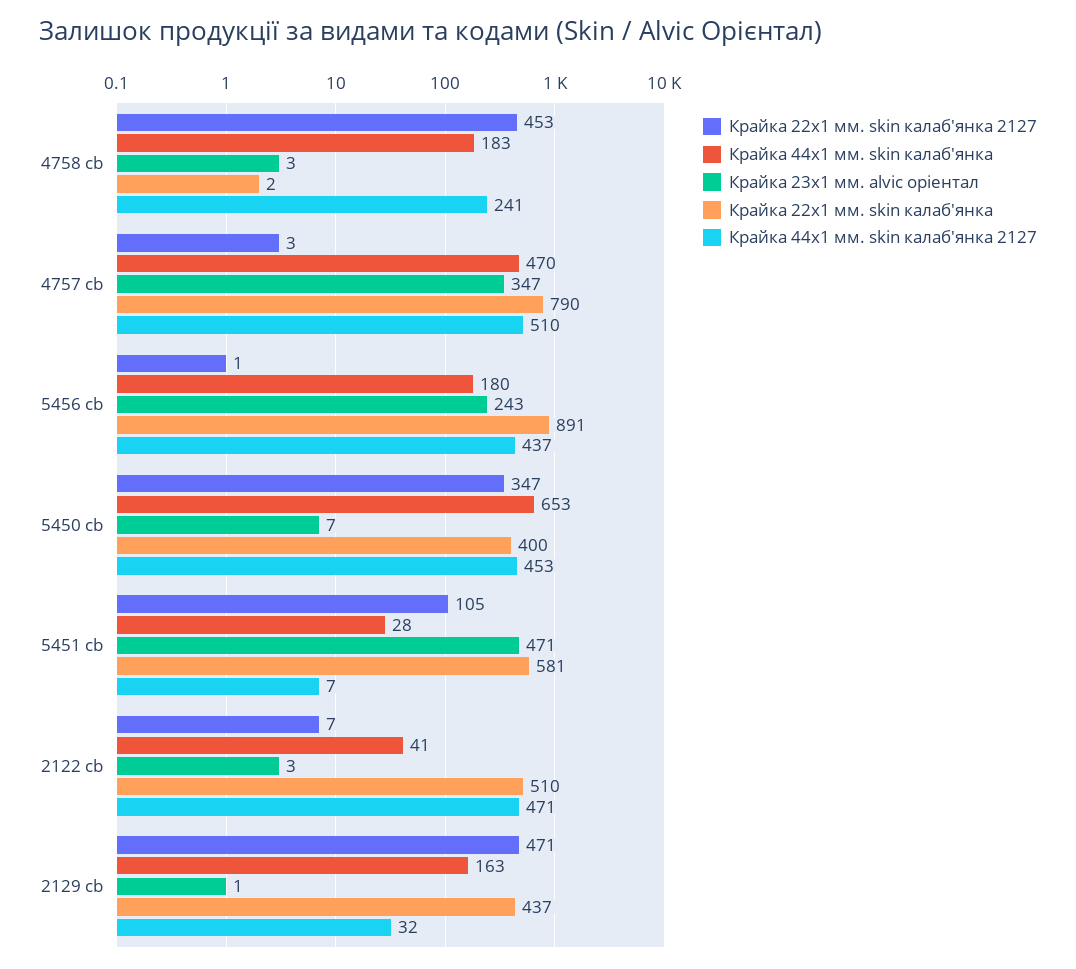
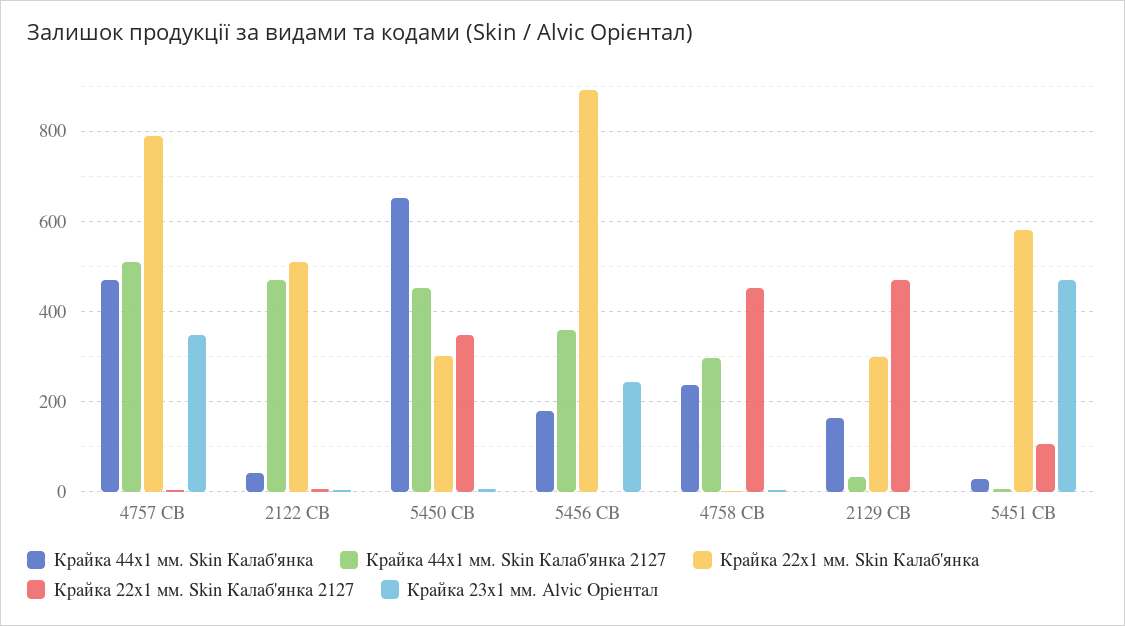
Крайка 44x1 мм. skin калаб'янка, 4758 cb: 183 -> 240
Крайка 44x1 мм. skin калаб'янка 2127, 4758 cb: 241 -> 300
Крайка 44x1 мм. skin калаб'янка 2127, 5456 cb: 437 -> 360
Крайка 22x1 мм. skin калаб'янка, 5450 cb: 400 -> 300
Крайка 22x1 мм. skin калаб'янка, 2129 cb: 437 -> 300

